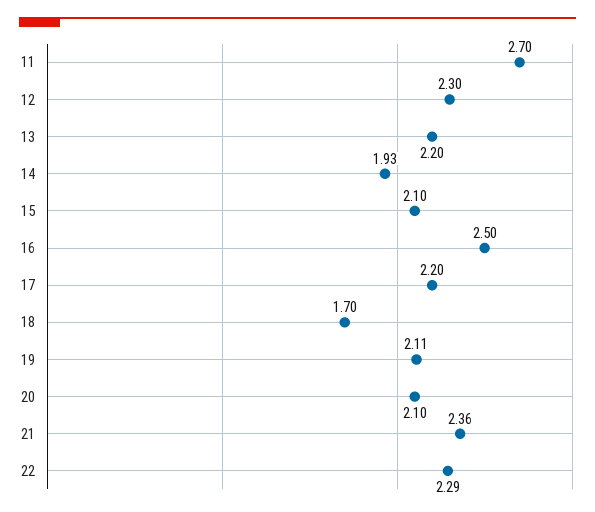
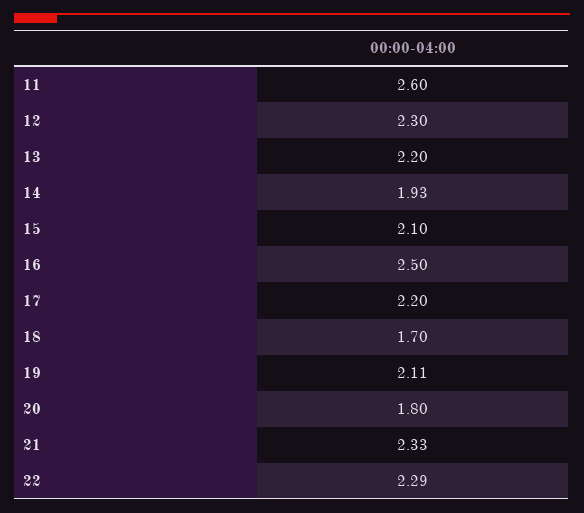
11: 2.7 -> 2.6
20: 2.1 -> 1.8
21: 2.36 -> 2.33

